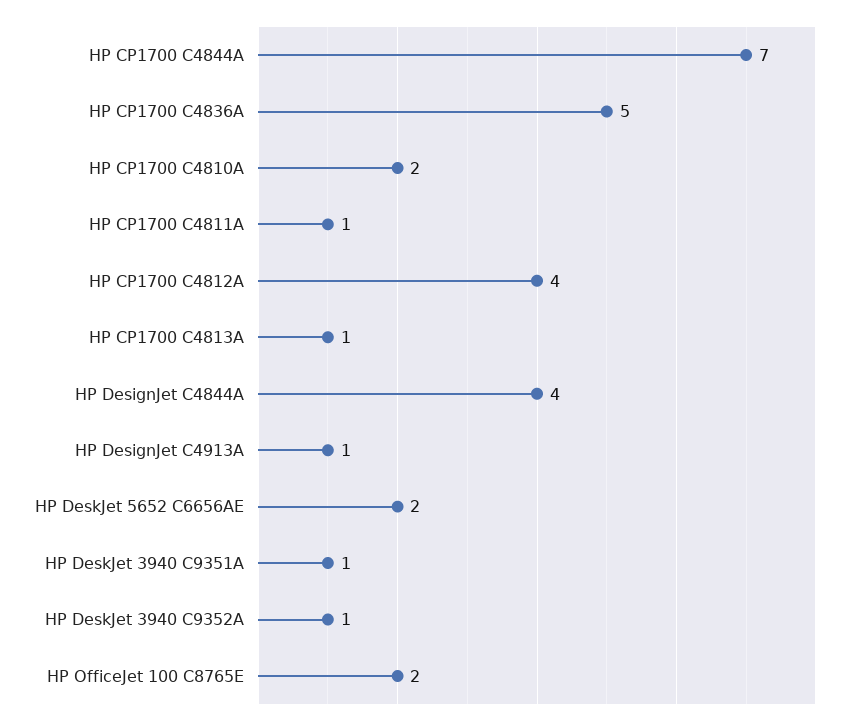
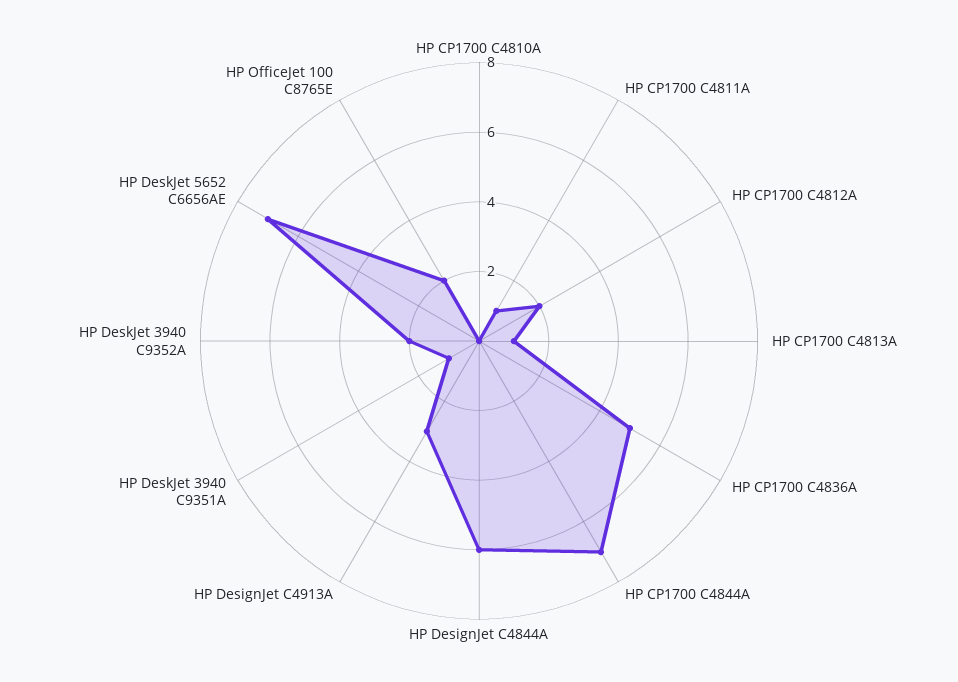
HP CP1700 C4810A: 2 -> 0
HP CP1700 C4812A: 4 -> 2
HP DesignJet C4844A: 4 -> 6
HP DesignJet C4913A: 1 -> 3
HP DeskJet 5652 C6656AE: 2 -> 7
HP DeskJet 3940 C9352A: 1 -> 2

